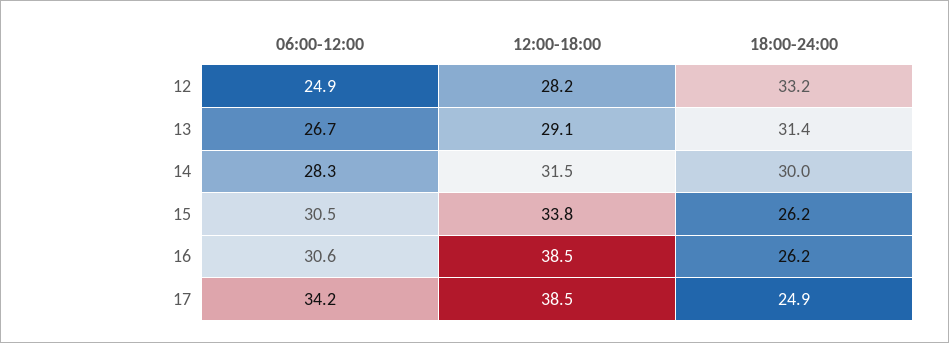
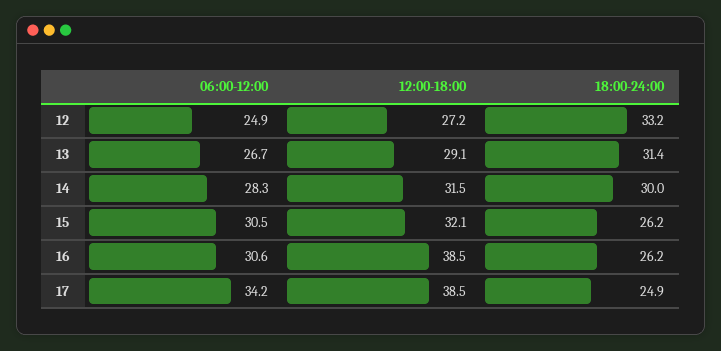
12:00-18:00, 12: 28.2 -> 27.2
12:00-18:00, 15: 33.8 -> 32.1

